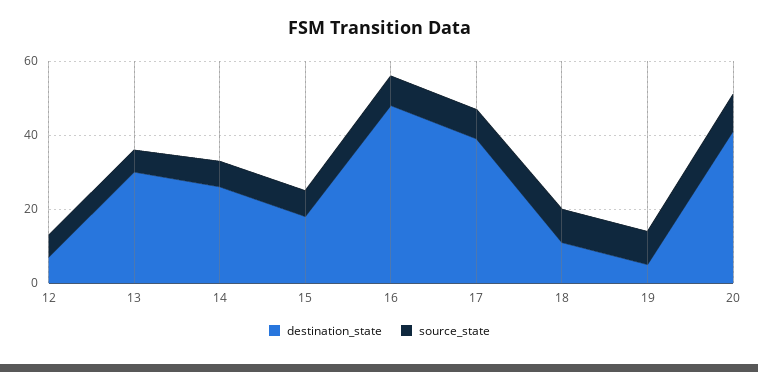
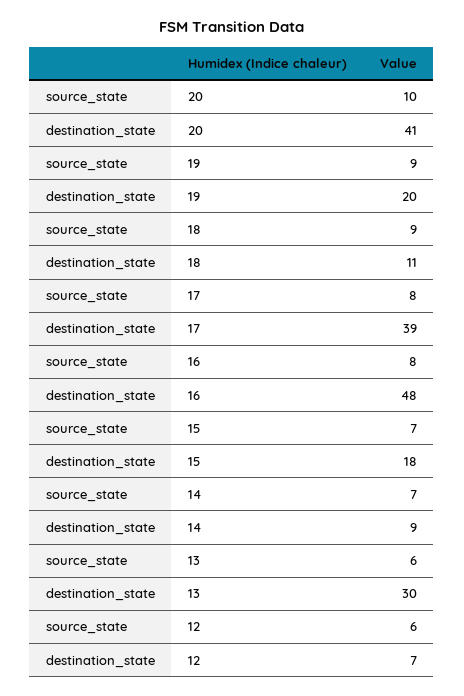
destination_state, 14: 25 -> 9
destination_state, 19: 5 -> 20

